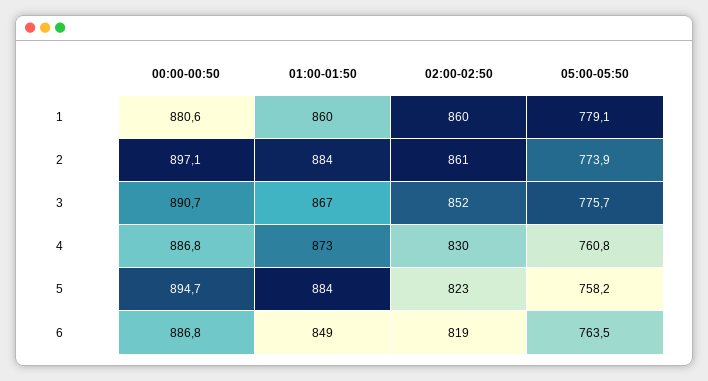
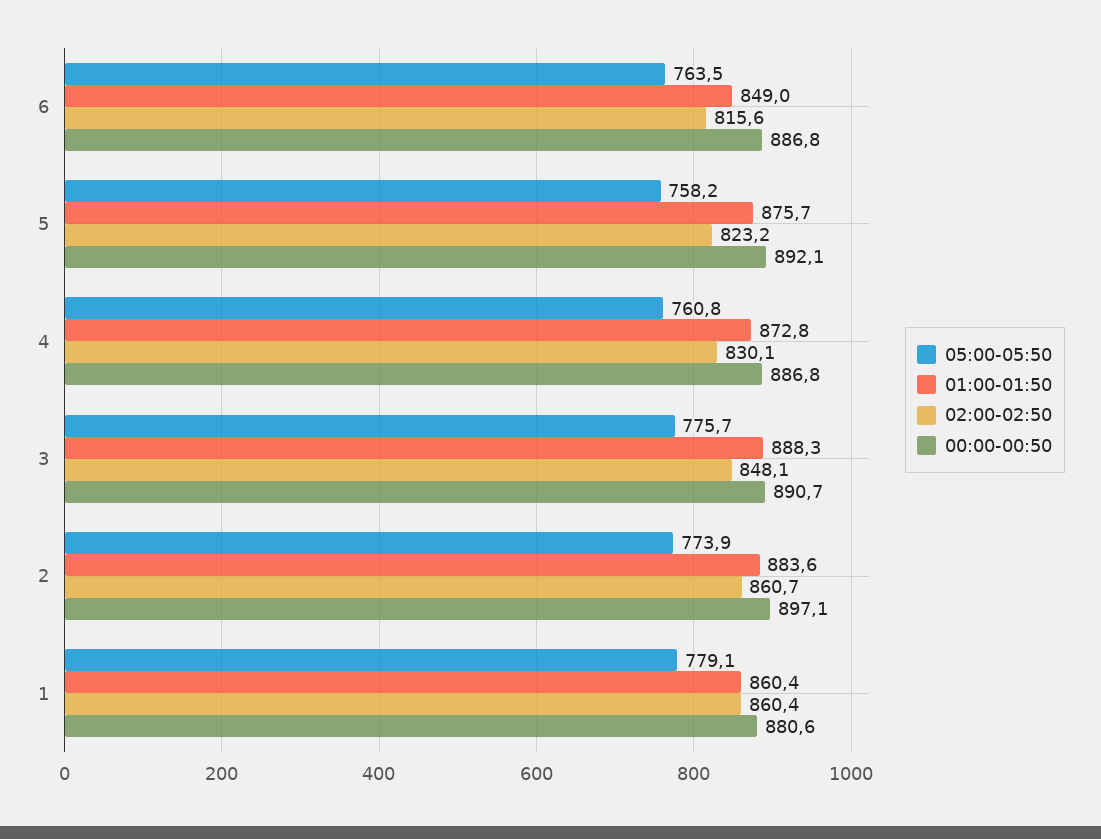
01:00-01:50, 3: 867 -> 888.3
02:00-02:50, 3: 852 -> 848.1
00:00-00:50, 5: 894.7 -> 892.1
01:00-01:50, 5: 884 -> 875.7
02:00-02:50, 6: 819 -> 815.6

